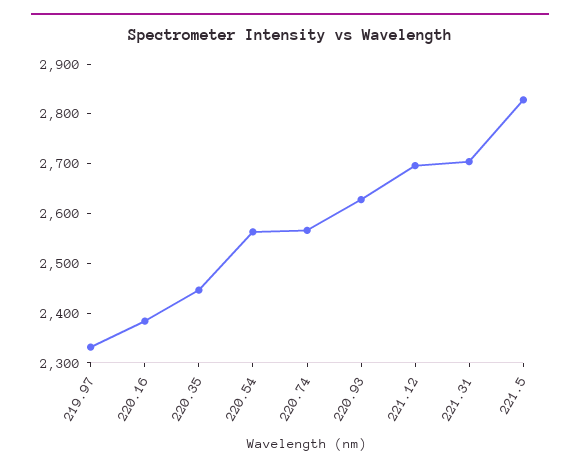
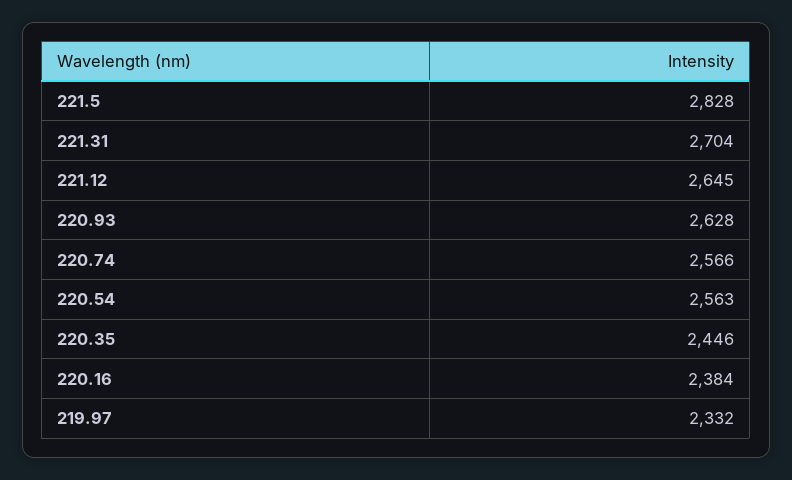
221.12: 2700 -> 2645

